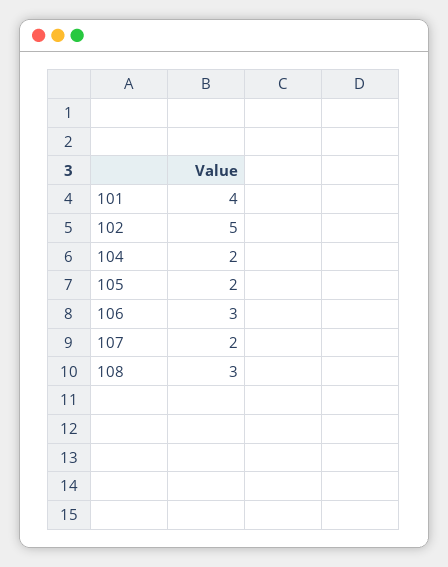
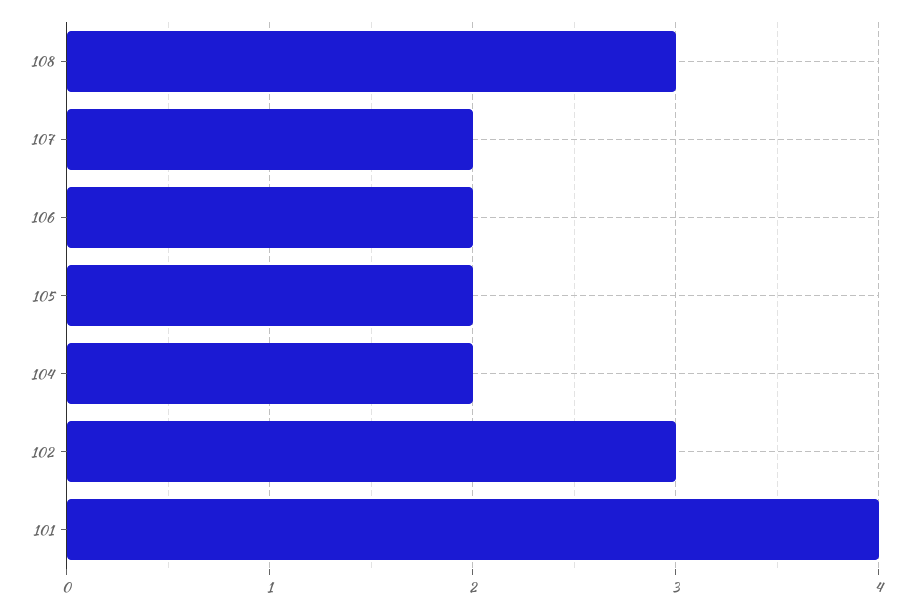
102: 5 -> 3
106: 3 -> 2

